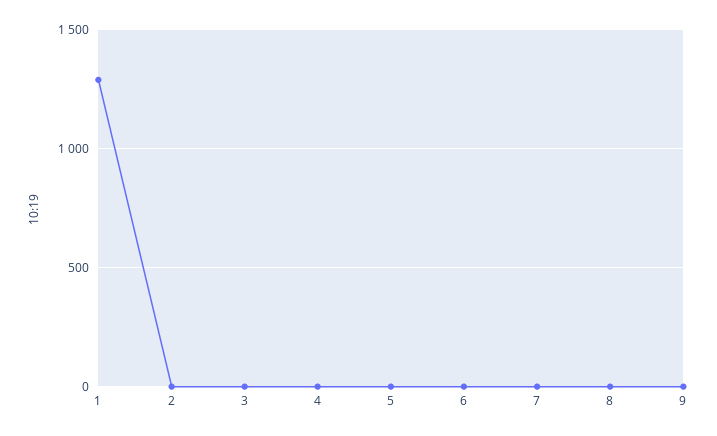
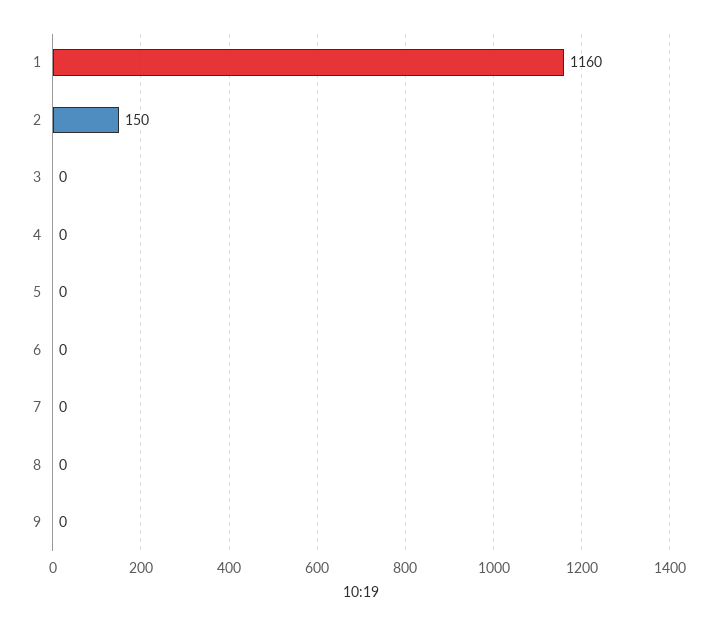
1: 1300 -> 1160
2: 0 -> 150

